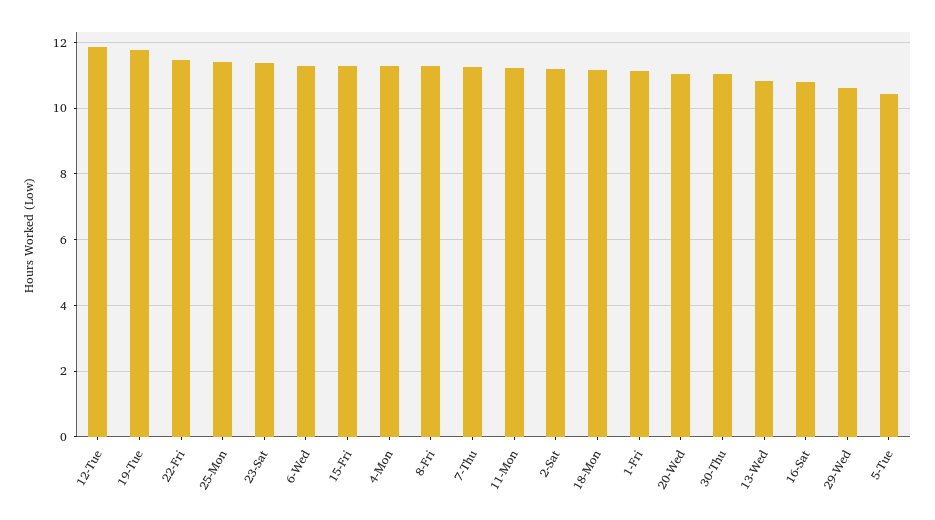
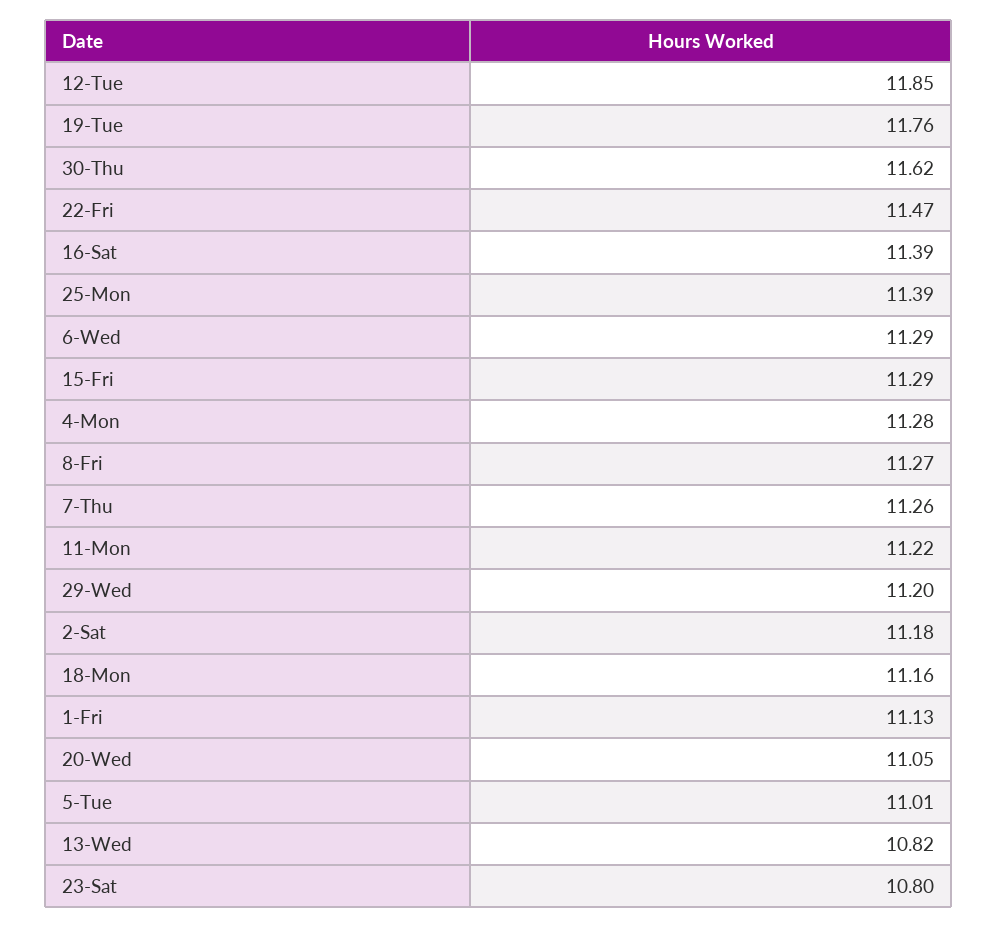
23-Sat: 11.4 -> 10.8
30-Thu: 11 -> 11.62
16-Sat: 10.8 -> 11.39
29-Wed: 10.6 -> 11.2
5-Tue: 10.4 -> 11.01

